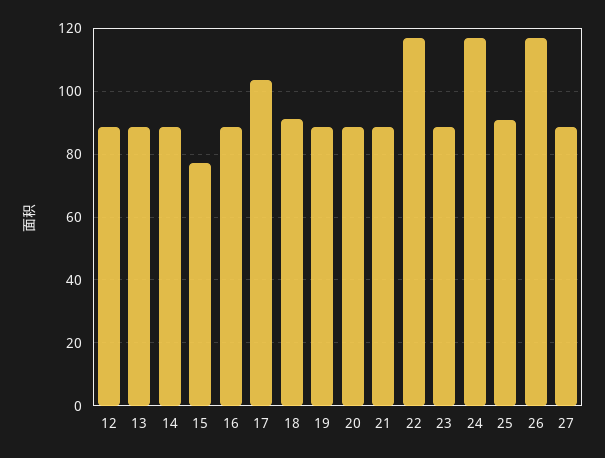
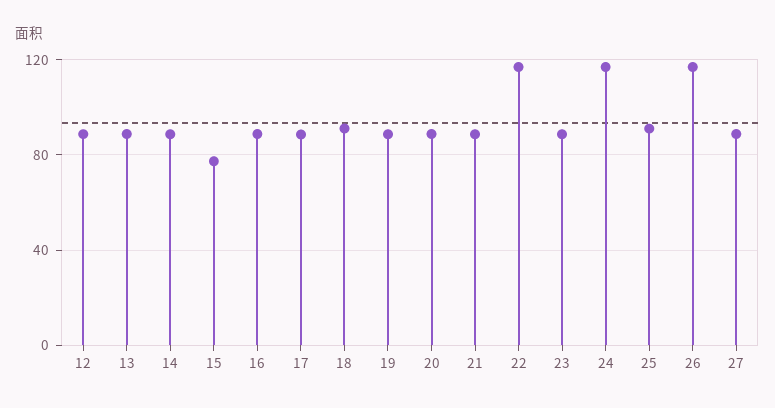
17: 104 -> 90

